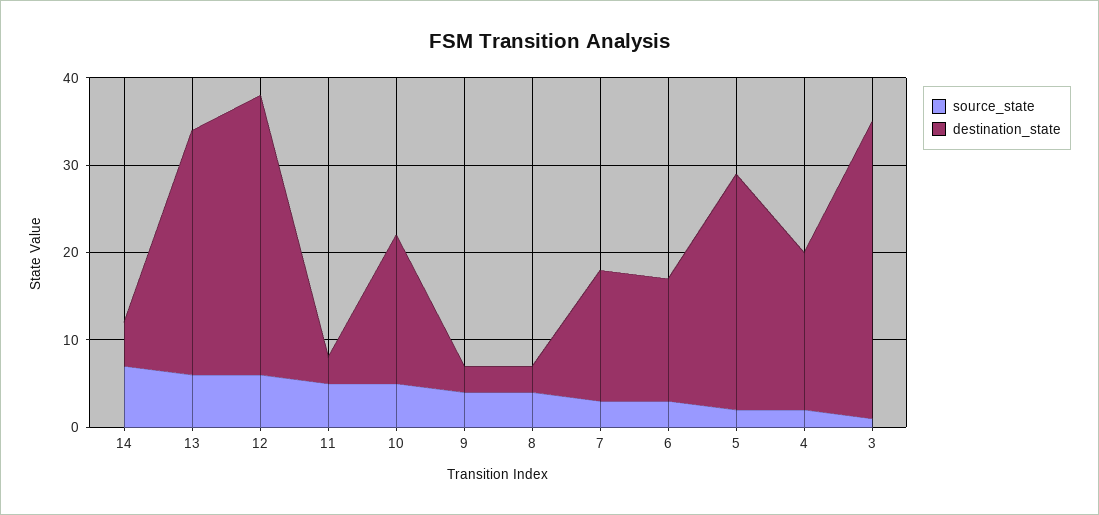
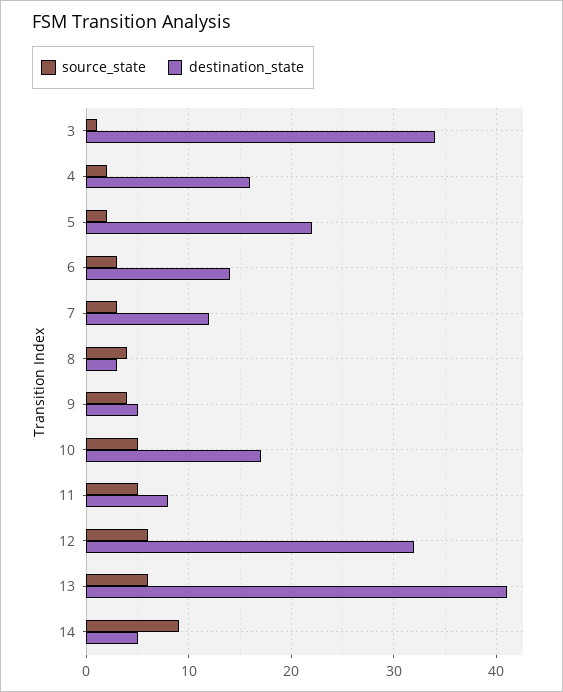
source_state, 14: 7 -> 9
destination_state, 13: 28 -> 41
destination_state, 11: 3 -> 8
destination_state, 9: 3 -> 5
destination_state, 7: 15 -> 12
destination_state, 5: 27 -> 22
destination_state, 4: 18 -> 16

